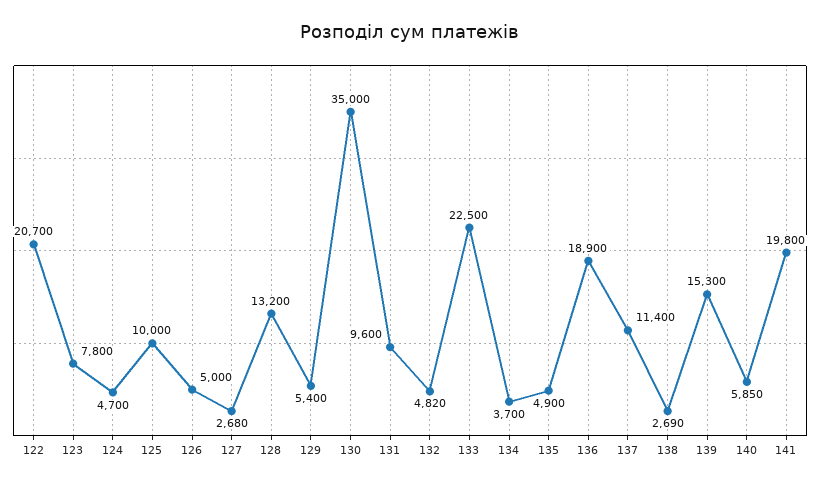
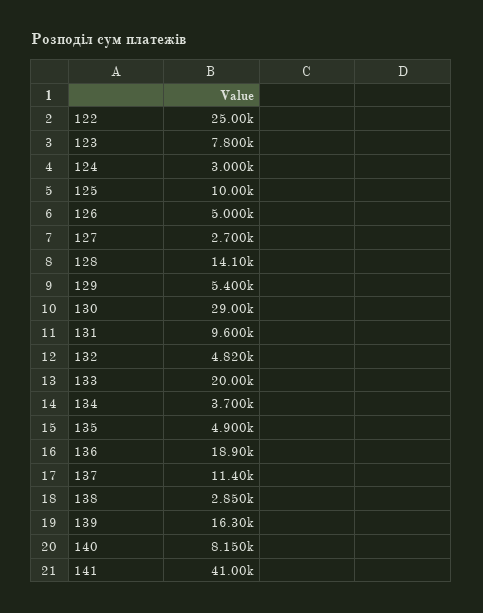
122: 20700 -> 25000
124: 4700 -> 3000
127: 2680 -> 2700
128: 13200 -> 14100
130: 35000 -> 29000
133: 22500 -> 20000
138: 2690 -> 2850
139: 15300 -> 16300
140: 5850 -> 8150
141: 19800 -> 41000

